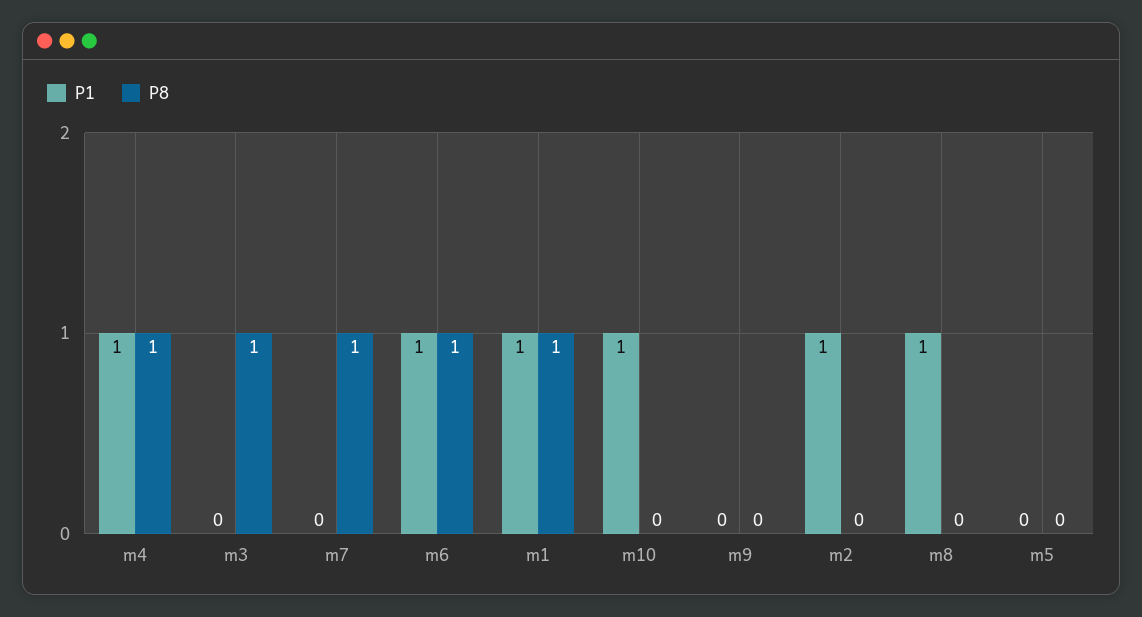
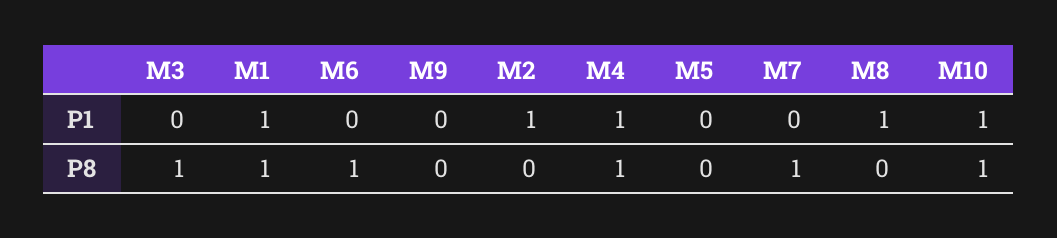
P1, m6: 1 -> 0
P8, m10: 0 -> 1

